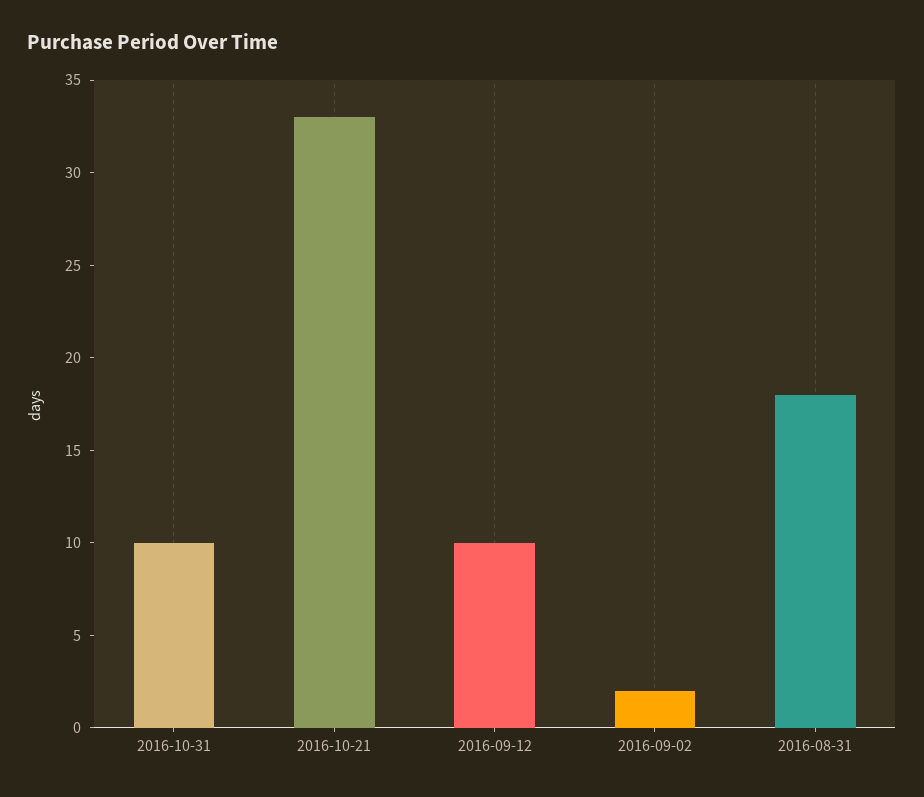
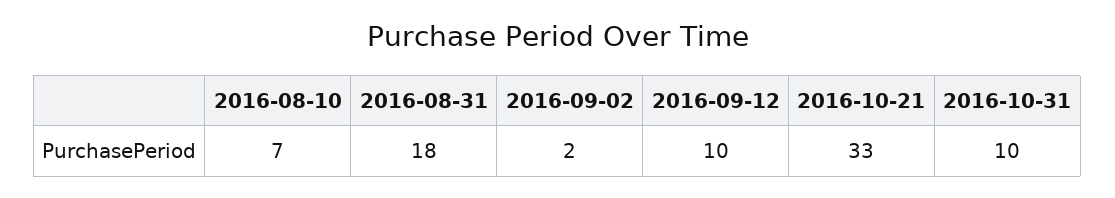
2016-08-10: none -> 7

